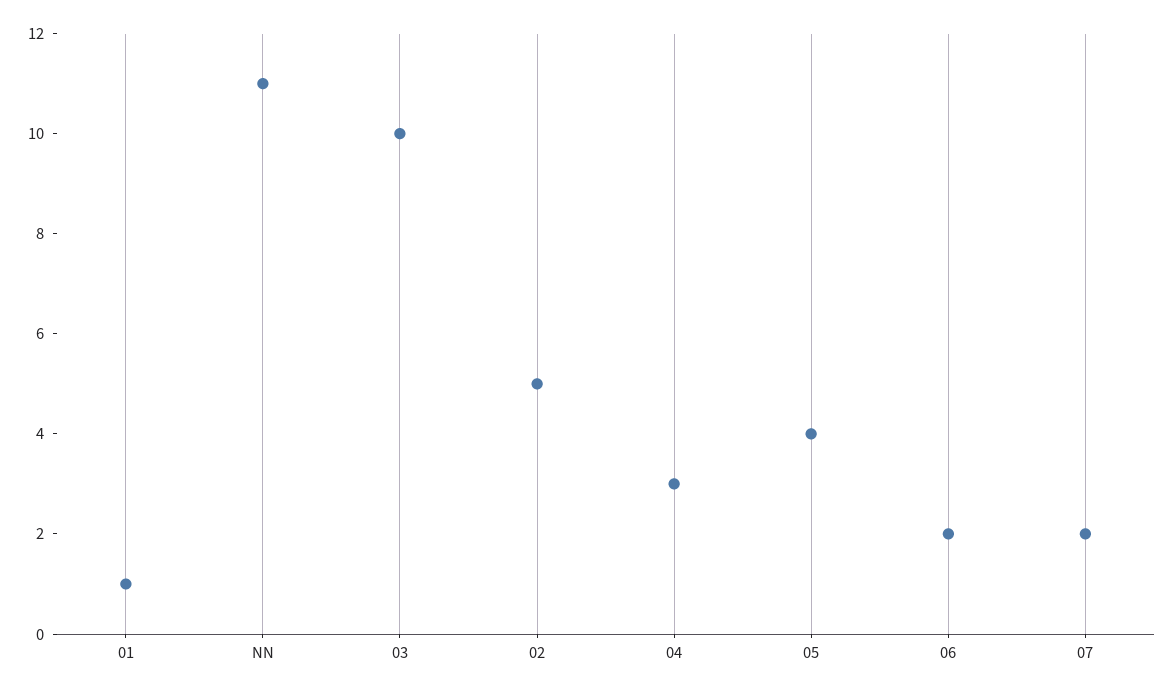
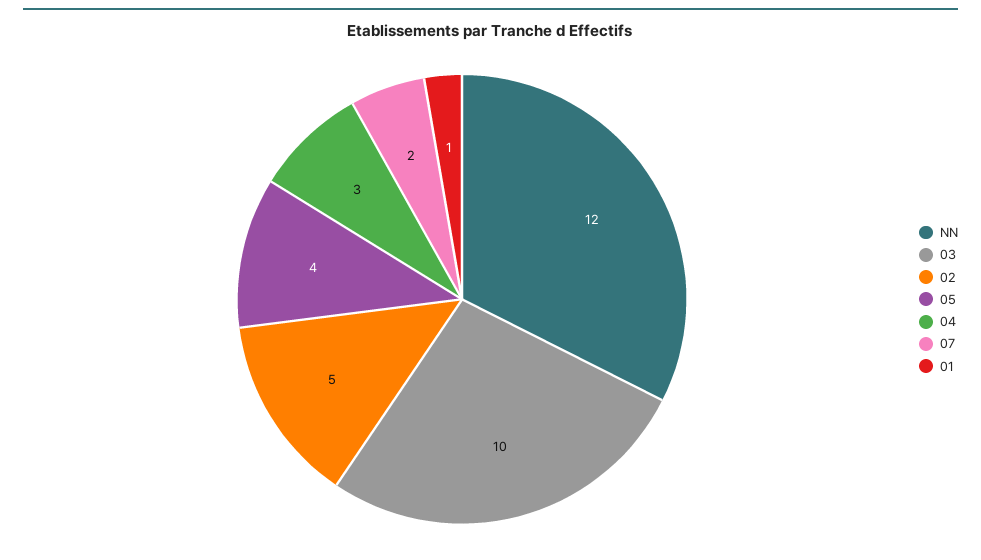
NN: 11 -> 12
06: 2 -> none

